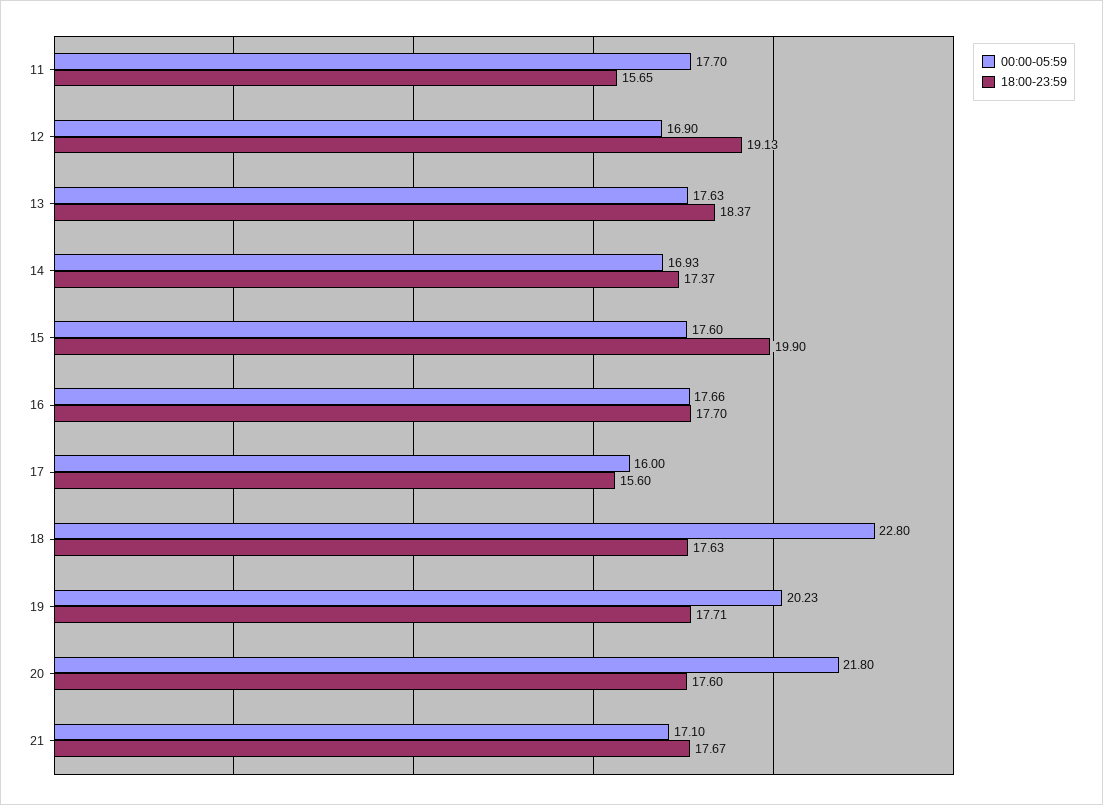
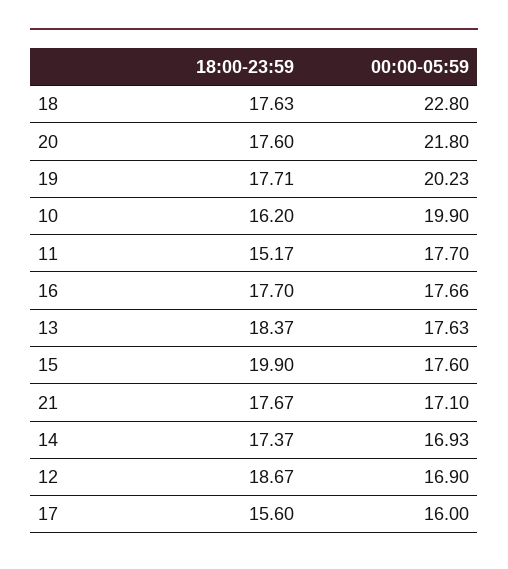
18:00-23:59, 11: 15.65 -> 15.17
18:00-23:59, 12: 19.13 -> 18.67
18:00-23:59, 10: none -> 16.2
00:00-05:59, 10: none -> 19.9

